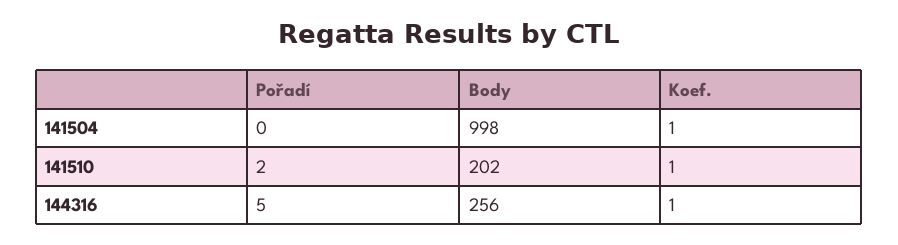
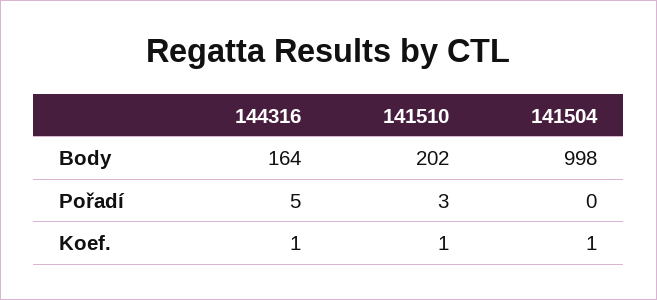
Pořadí, 141510: 2 -> 3
Body, 144316: 256 -> 164

